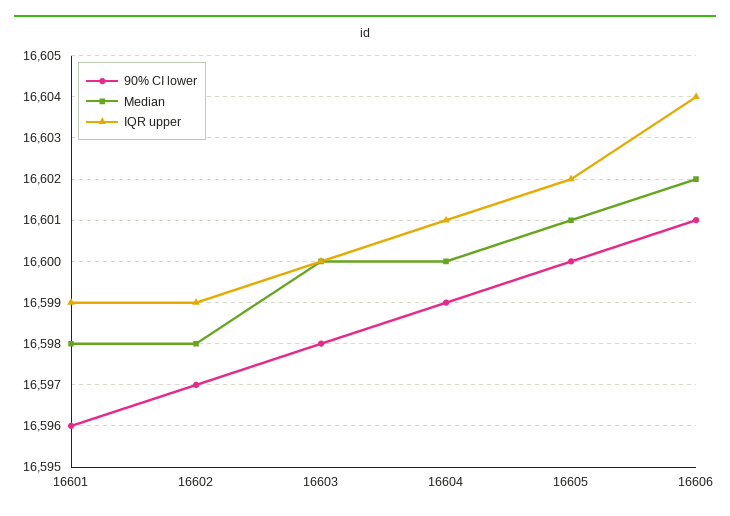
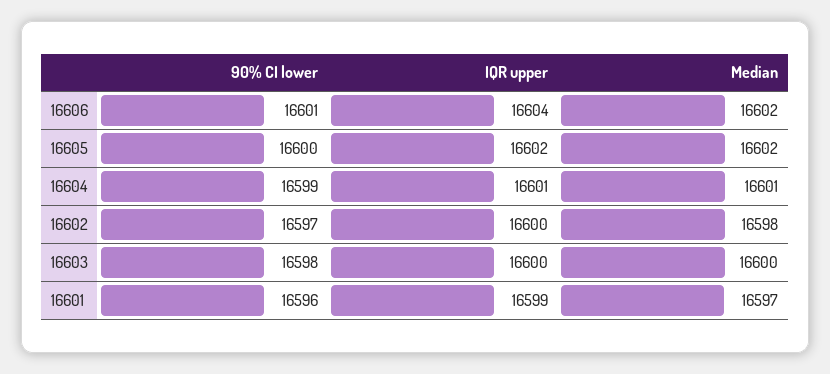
Median, 16601: 16598 -> 16597
IQR upper, 16602: 16599 -> 16600
Median, 16604: 16600 -> 16601
Median, 16605: 16601 -> 16602

